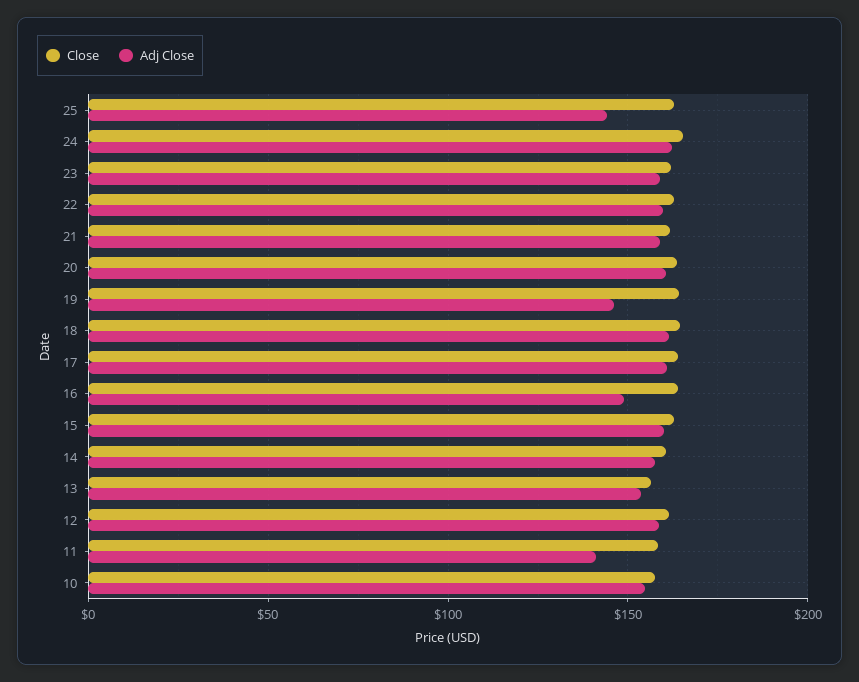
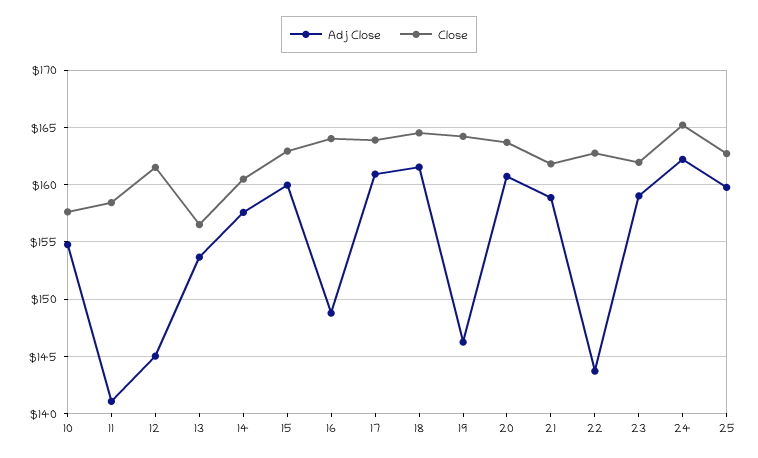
Adj Close, 25: 145 -> 160
Adj Close, 22: 160 -> 144
Adj Close, 12: 160 -> 145

